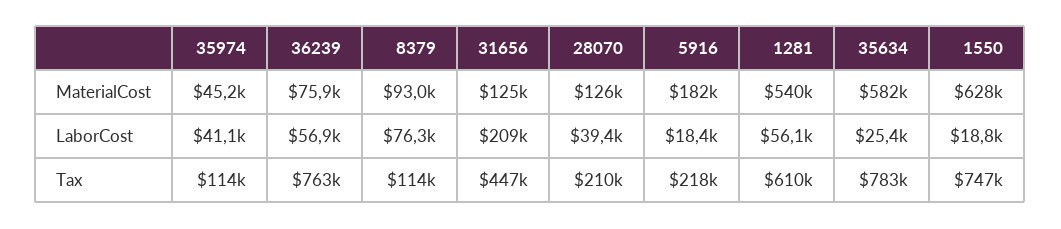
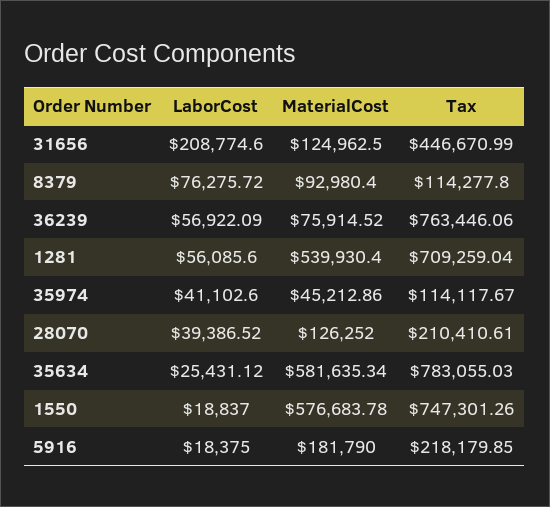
1550, MaterialCost: 628000 -> 576683.78
1281, Tax: 610000 -> 709259.04

